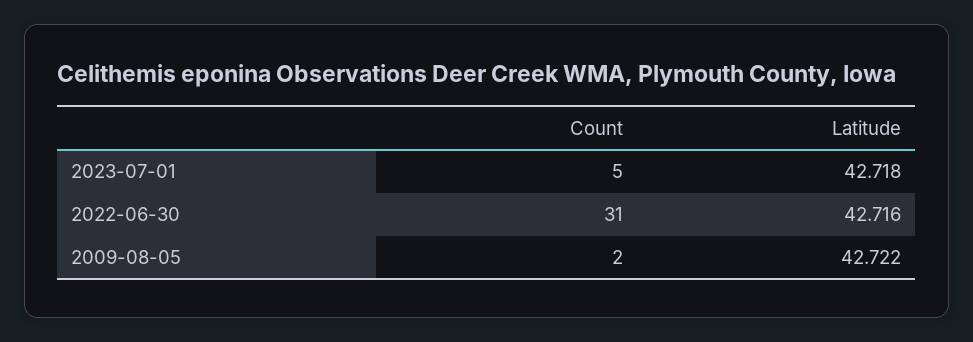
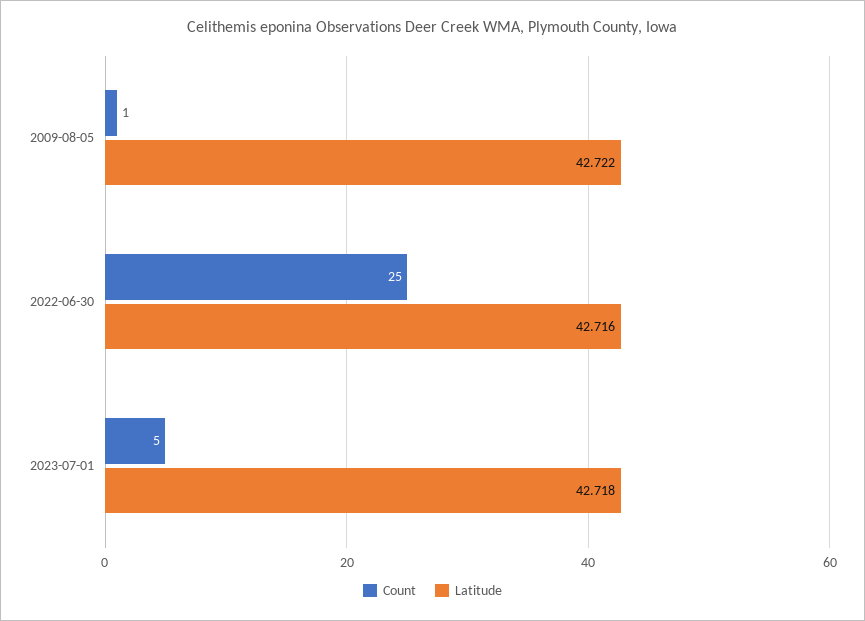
Count, 2022-06-30: 31 -> 25
Count, 2009-08-05: 2 -> 1

